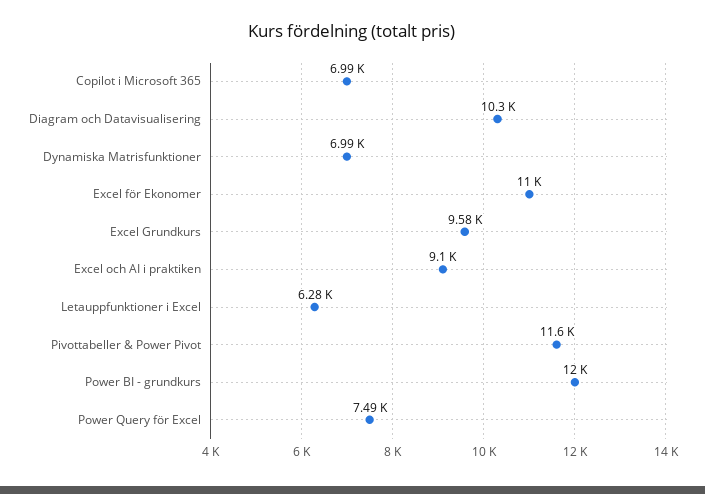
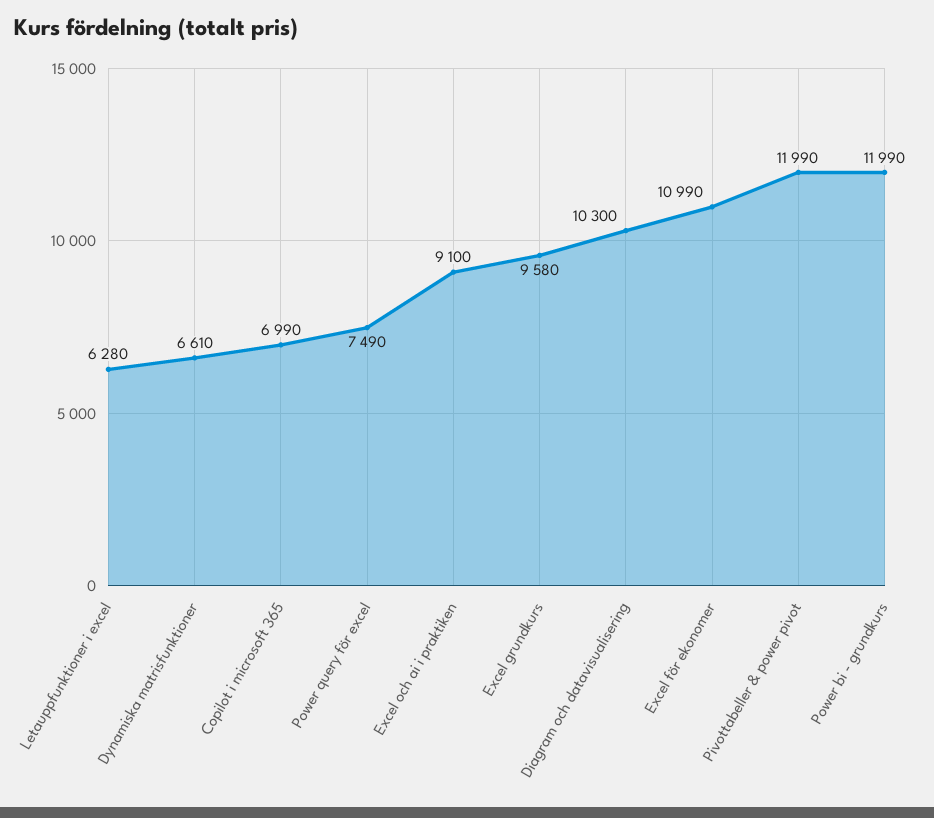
Dynamiska Matrisfunktioner: 6990 -> 6610
Pivottabeller & Power Pivot: 11600 -> 11990

